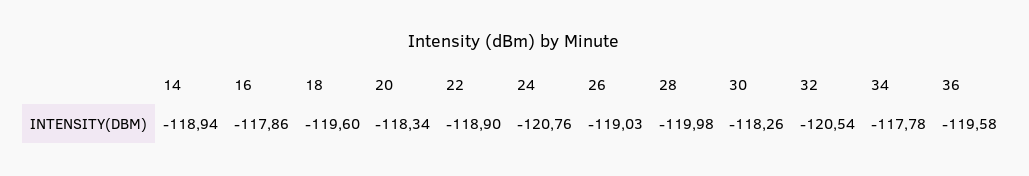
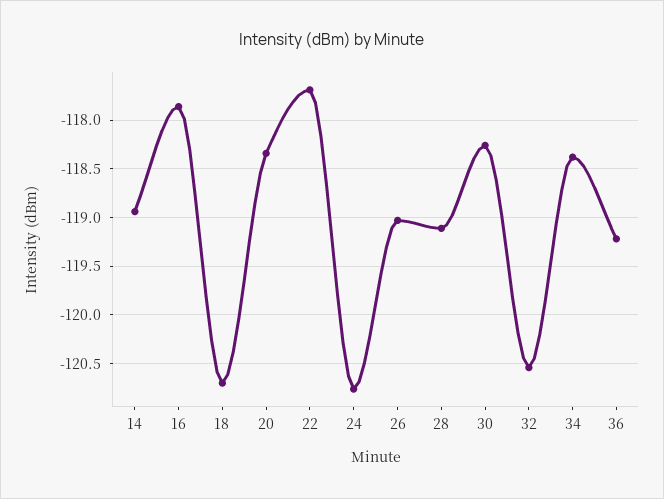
18: -119.6 -> -120.7
22: -118.9 -> -117.7
28: -119.98 -> -119.1
34: -117.78 -> -118.4
36: -119.58 -> -119.2

